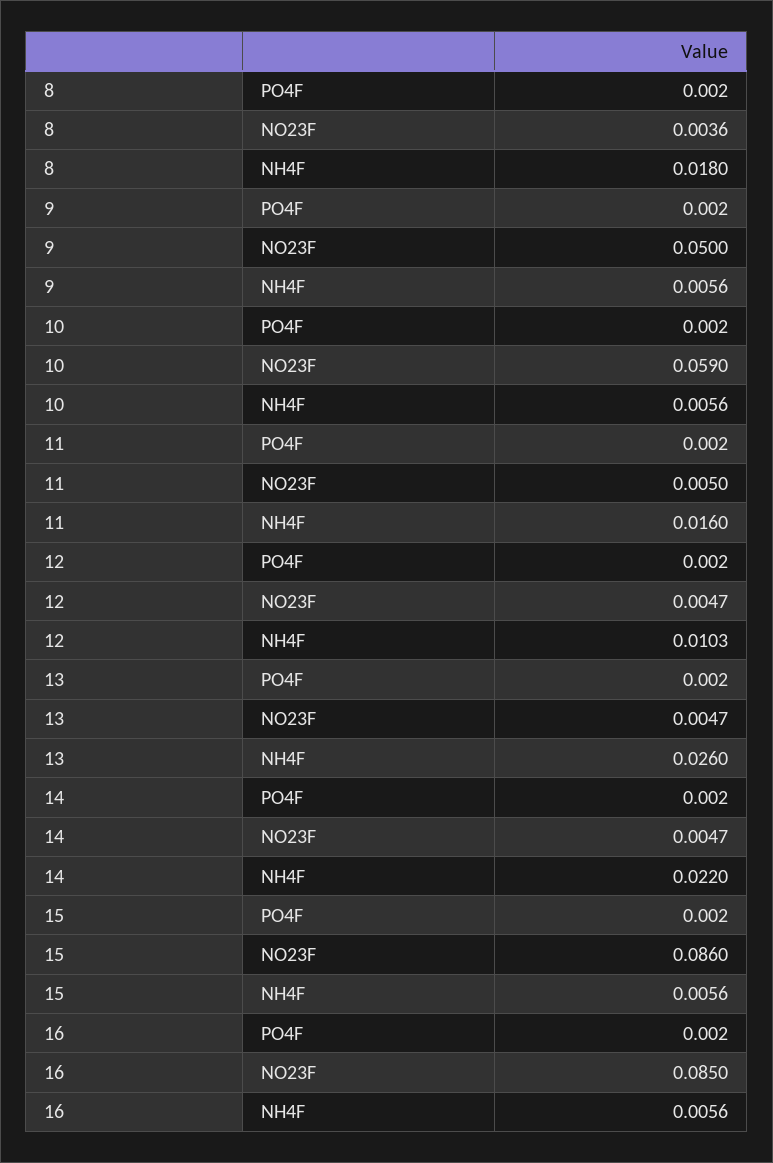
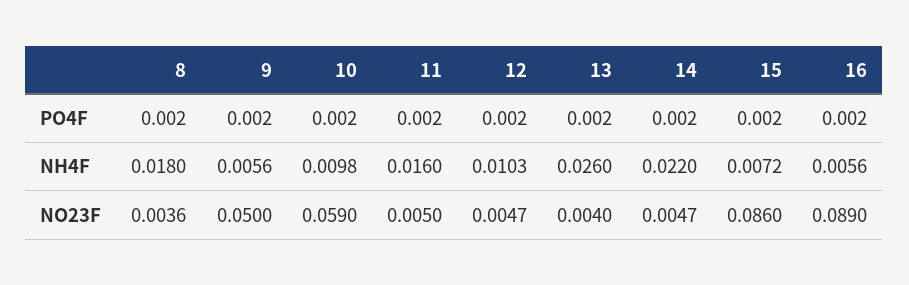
10, NH4F: 0.0056 -> 0.0098
13, NO23F: 0.0047 -> 0.004
15, NH4F: 0.0056 -> 0.0072
16, NO23F: 0.085 -> 0.089

